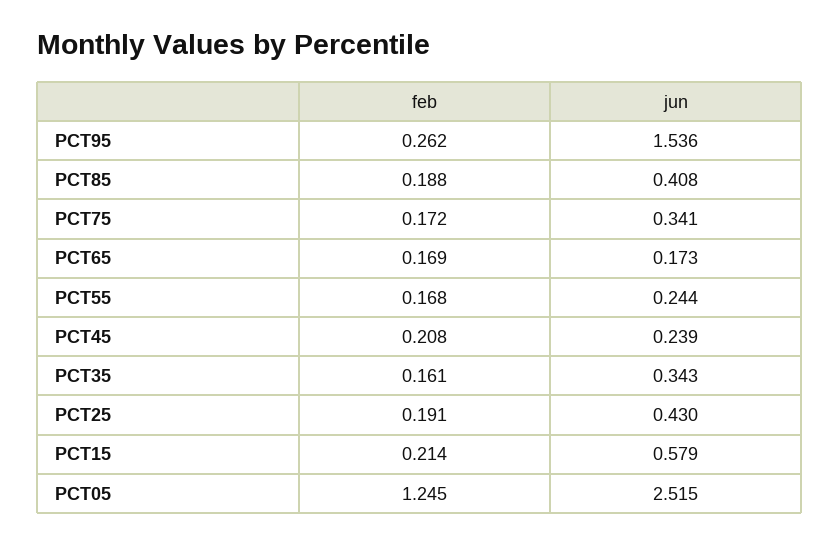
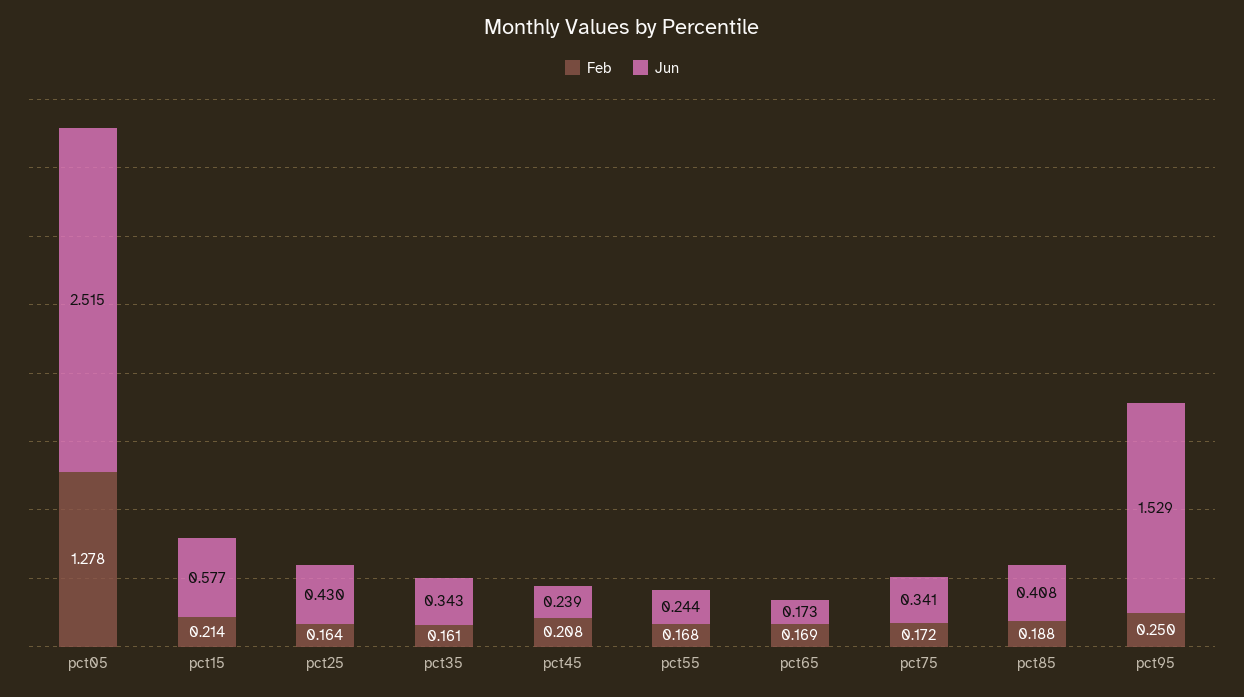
feb, PCT95: 0.262 -> 0.25
jun, PCT95: 1.536 -> 1.529
feb, PCT25: 0.191 -> 0.164
jun, PCT15: 0.579 -> 0.577
feb, PCT05: 1.245 -> 1.278

